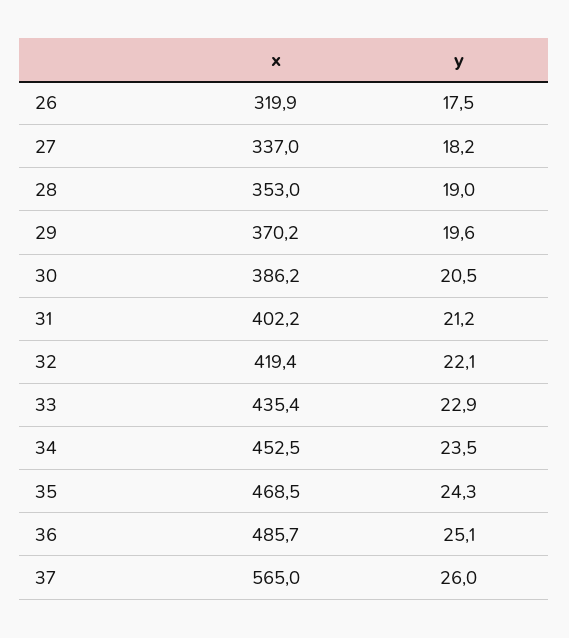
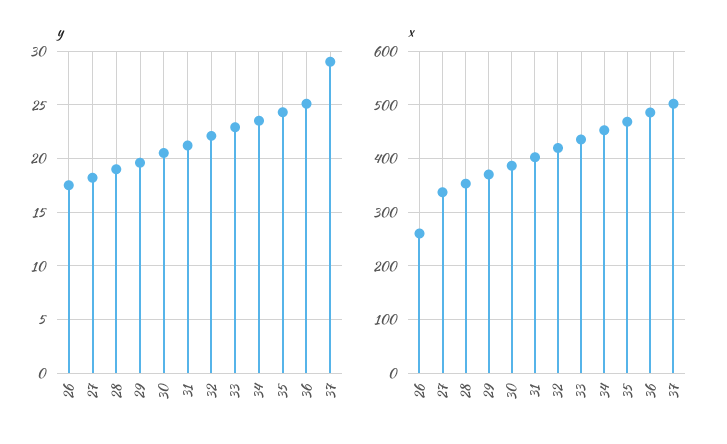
x, 26: 319.9 -> 260
x, 37: 565 -> 500
y, 37: 26 -> 29

